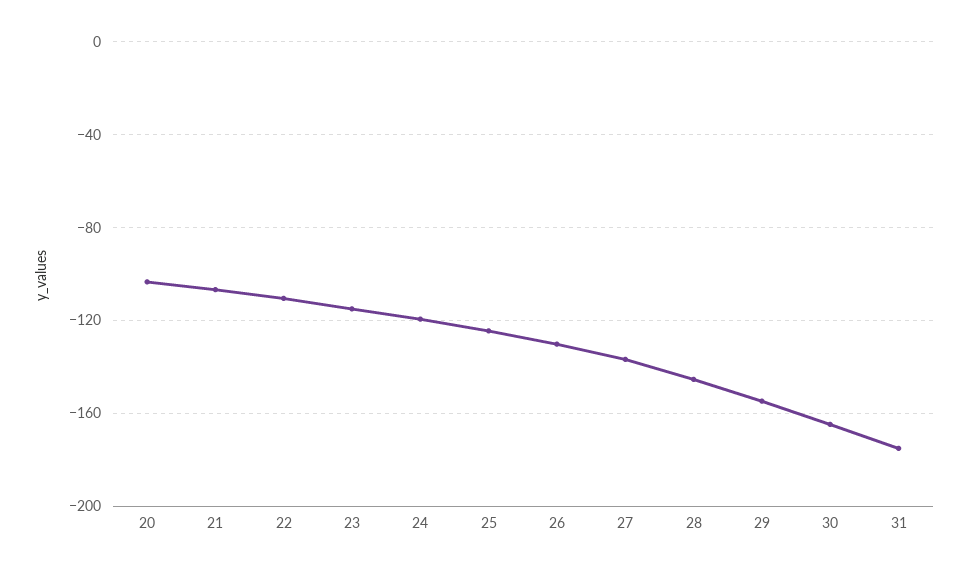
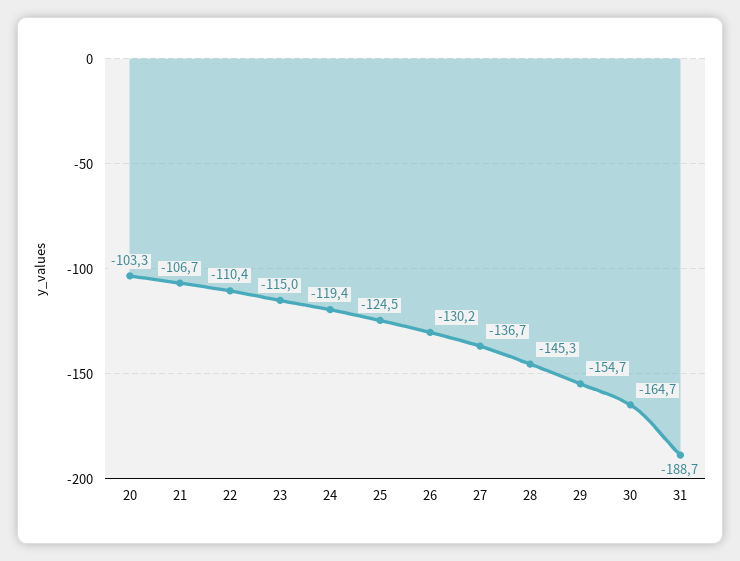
31: -175 -> -188.7

